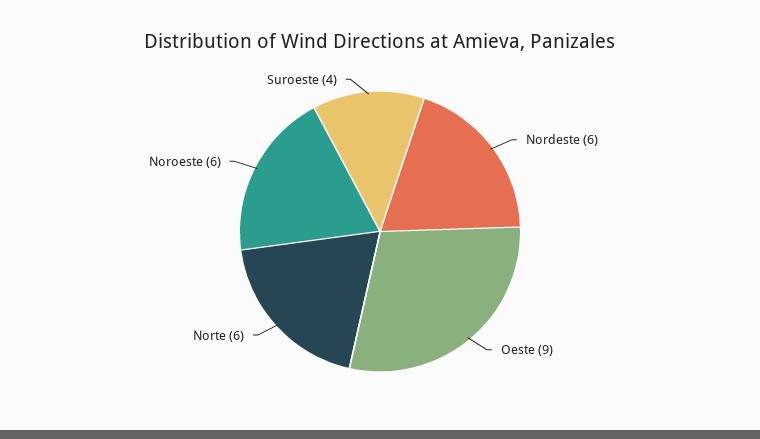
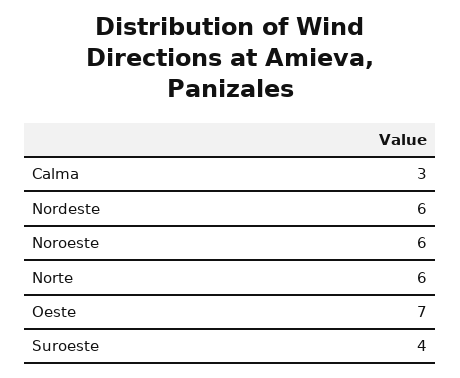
Oeste: 9 -> 7
Calma: none -> 3

